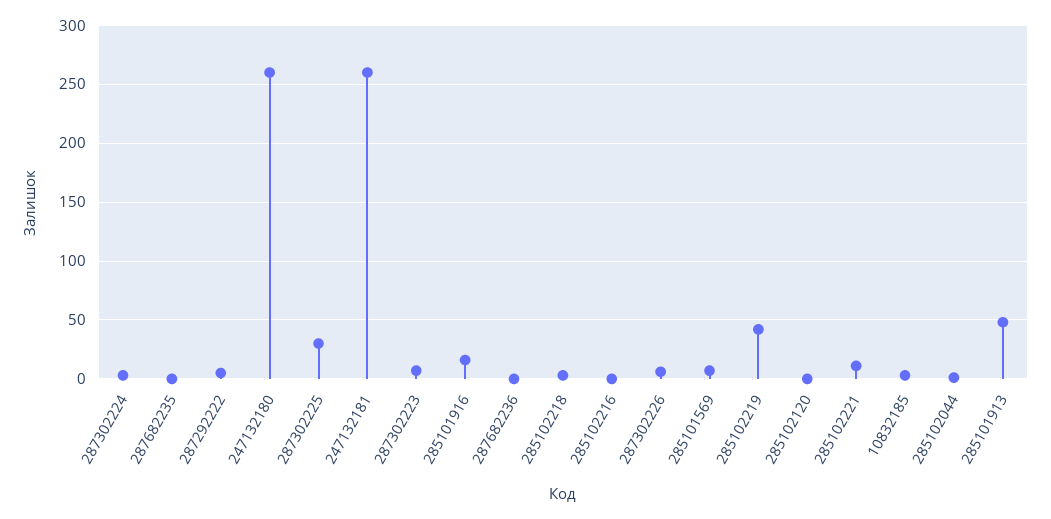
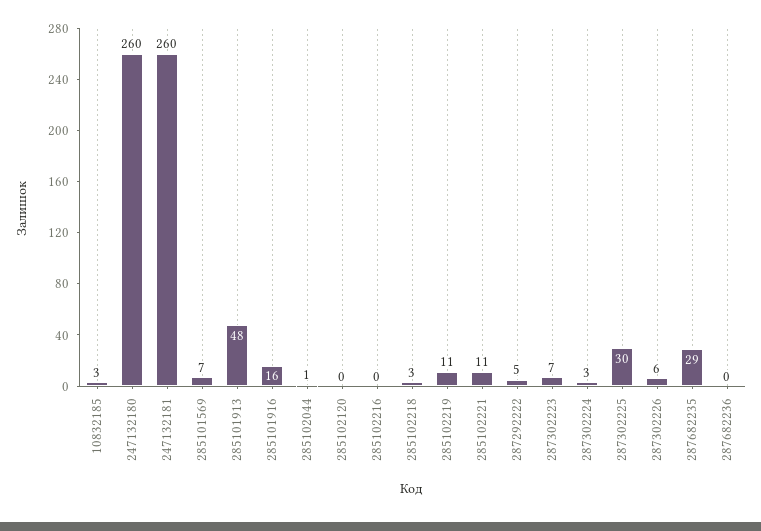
287682235: 0 -> 29
285102219: 40 -> 11

